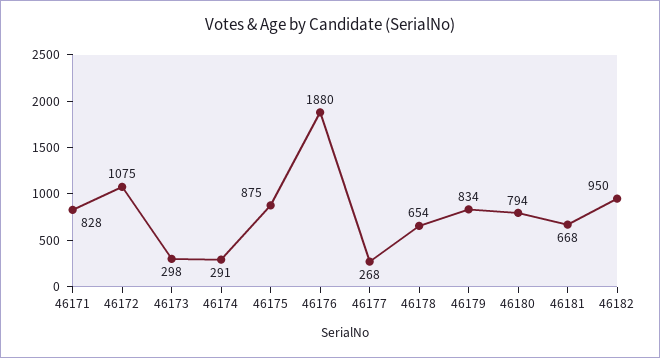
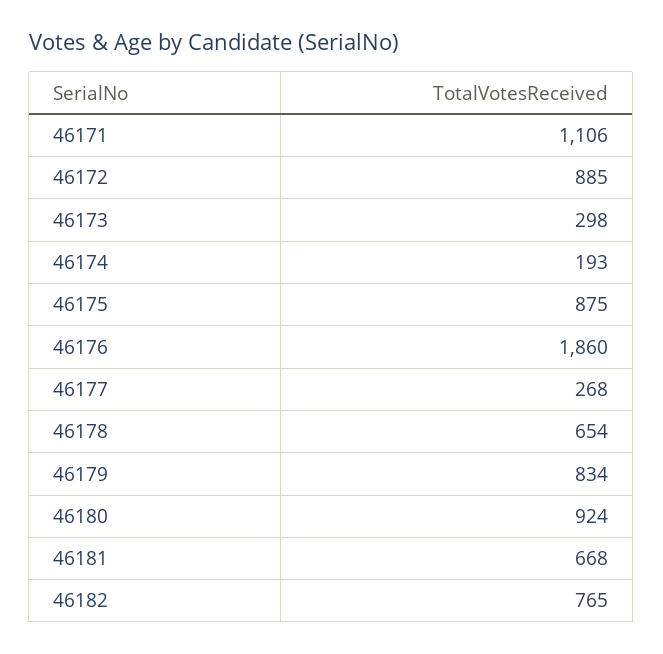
46171: 828 -> 1106
46172: 1075 -> 885
46174: 291 -> 193
46176: 1880 -> 1860
46180: 794 -> 924
46182: 950 -> 765

